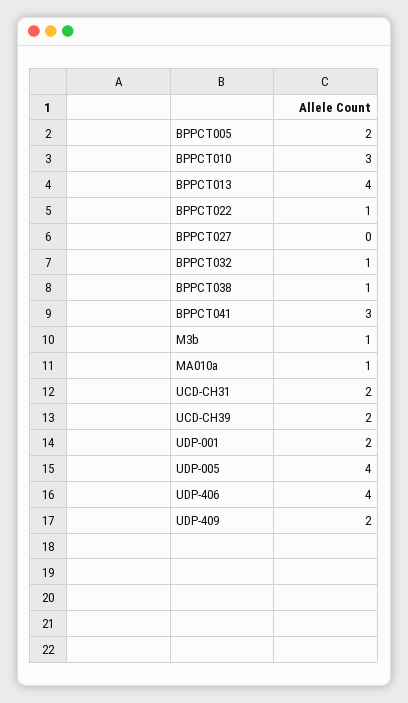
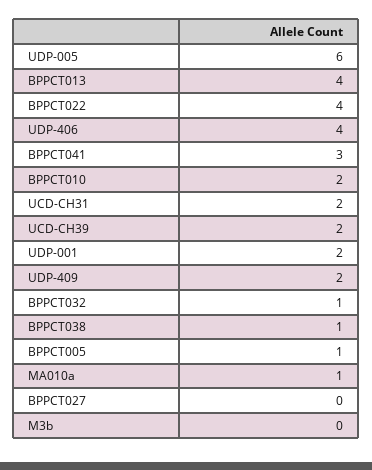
BPPCT005: 2 -> 1
BPPCT010: 3 -> 2
BPPCT022: 1 -> 4
M3b: 1 -> 0
UDP-005: 4 -> 6

